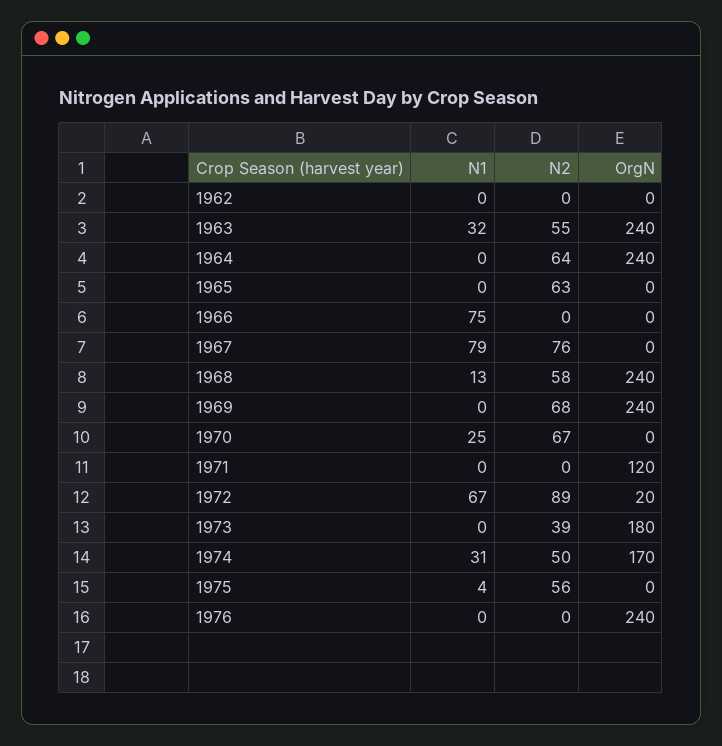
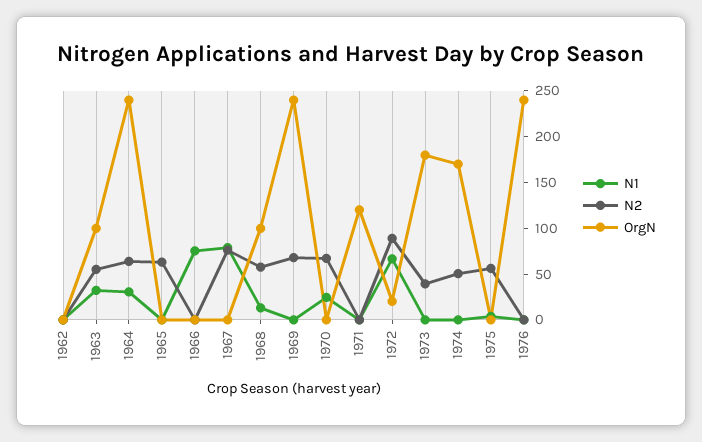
OrgN, 1963: 240 -> 100
N1, 1964: 0 -> 30
OrgN, 1968: 240 -> 100
N1, 1974: 31 -> 0

